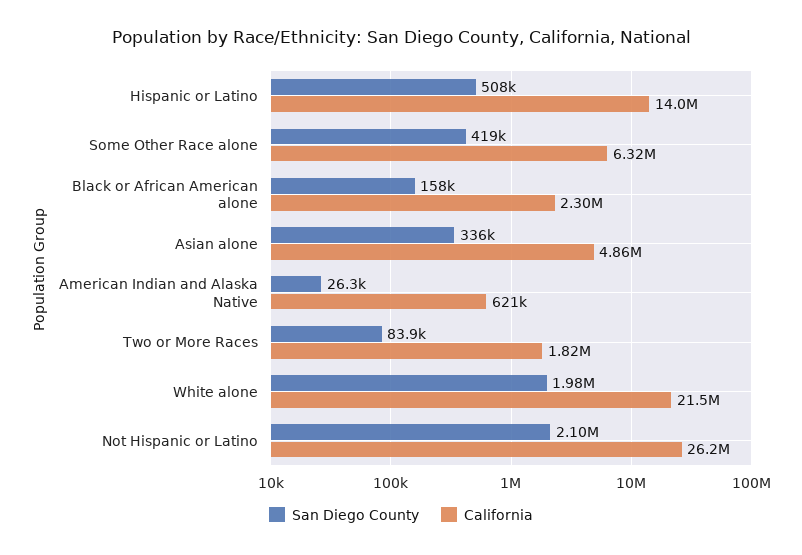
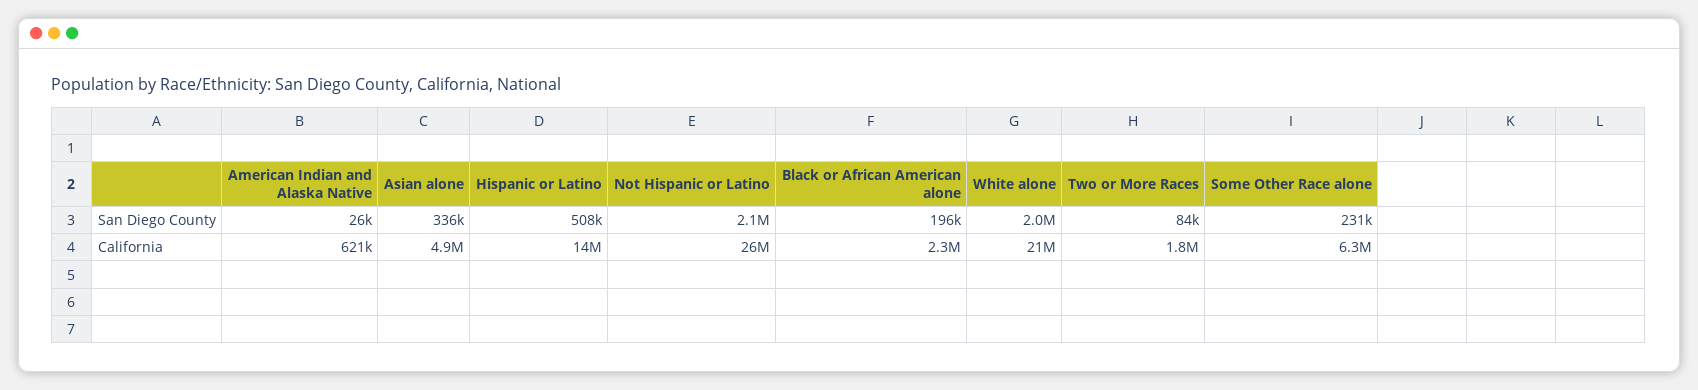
San Diego County, Some Other Race alone: 419000 -> 231000
San Diego County, Black or African American alone: 158000 -> 196000

